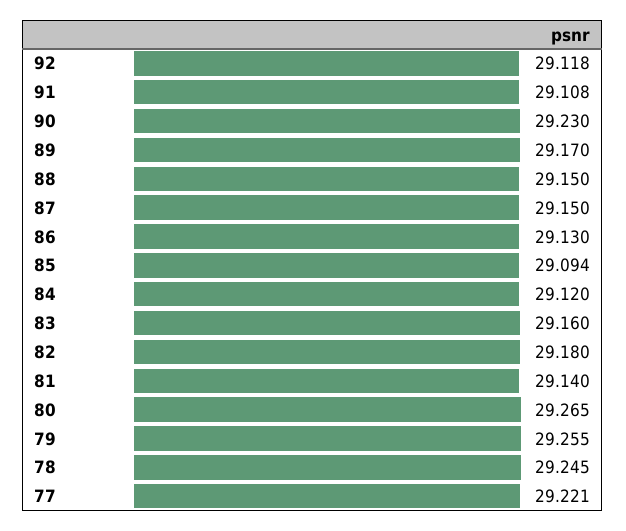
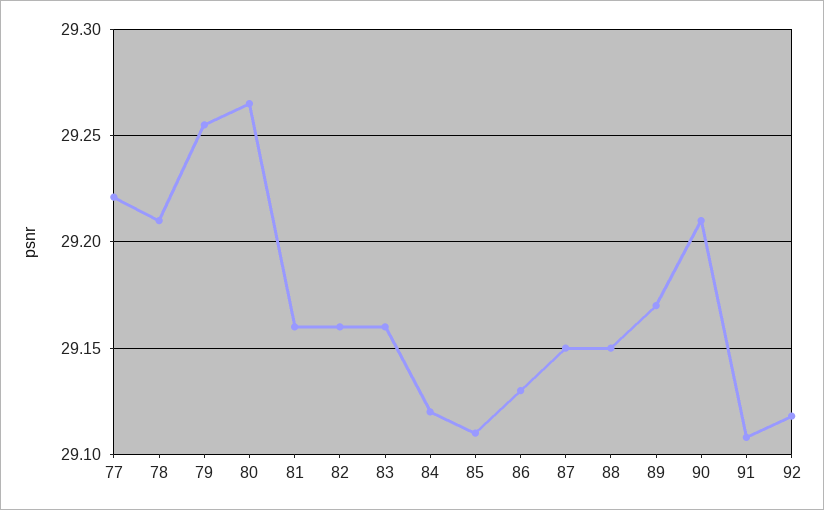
90: 29.23 -> 29.21
85: 29.094 -> 29.11
82: 29.18 -> 29.16
81: 29.14 -> 29.16
78: 29.245 -> 29.21

